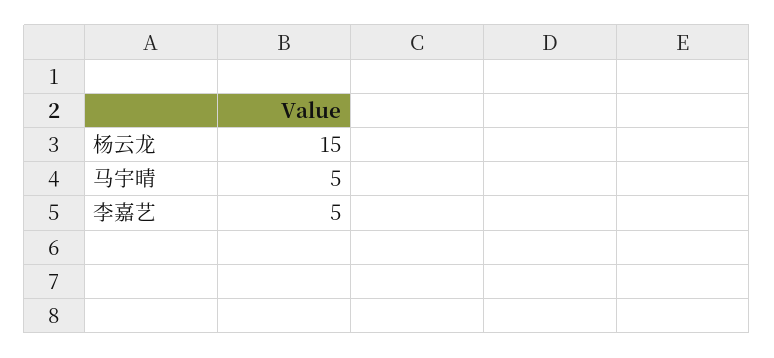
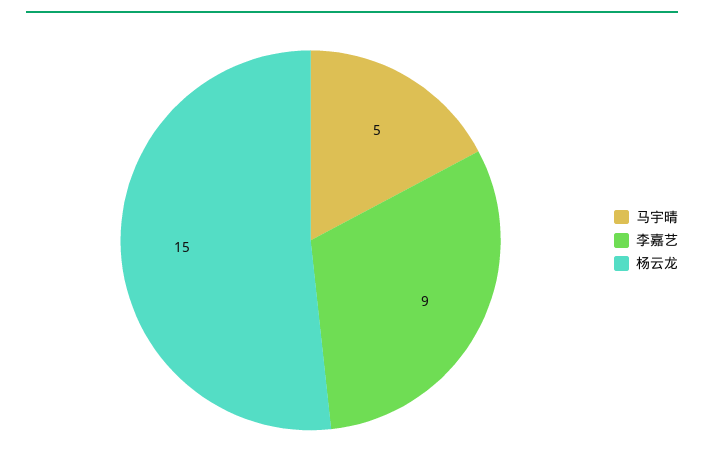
李嘉艺: 5 -> 9

